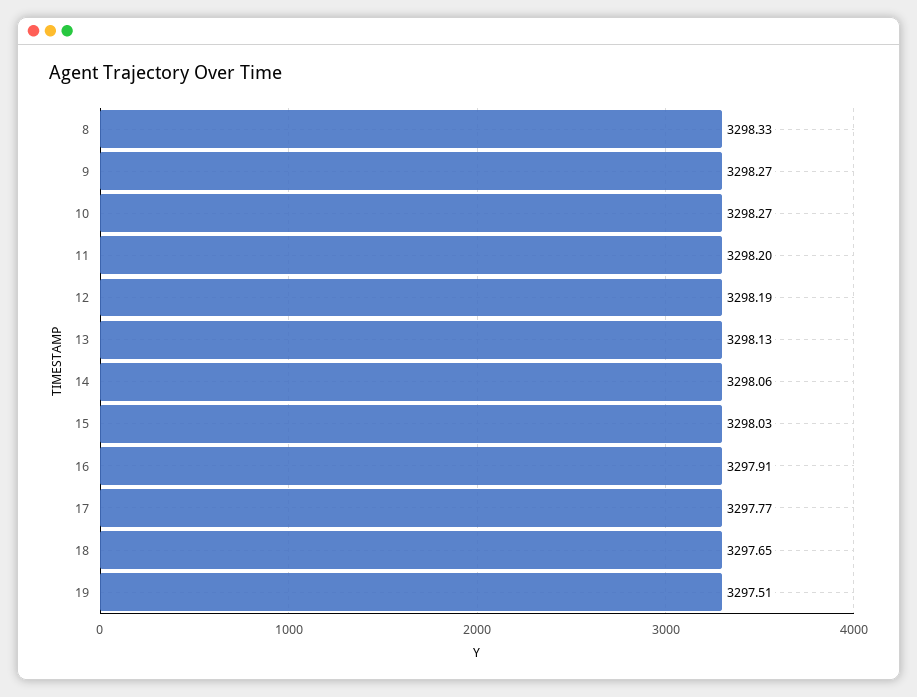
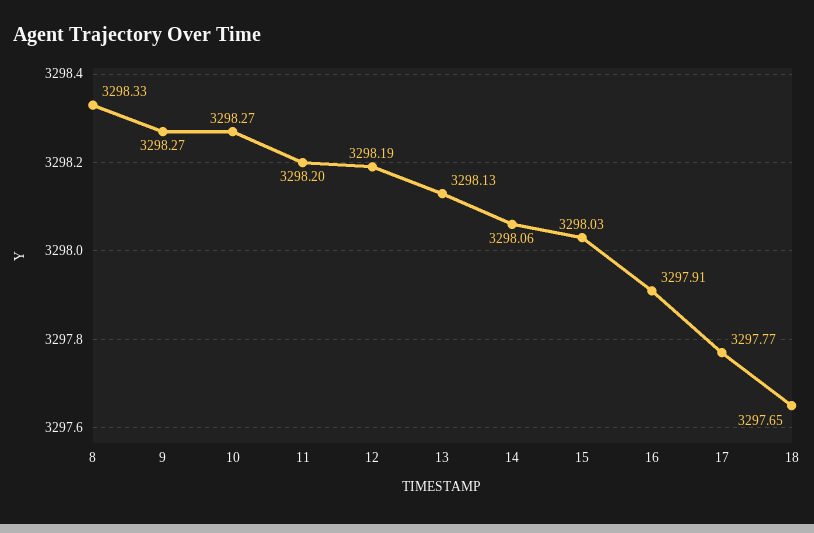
19: 3297.51 -> none

